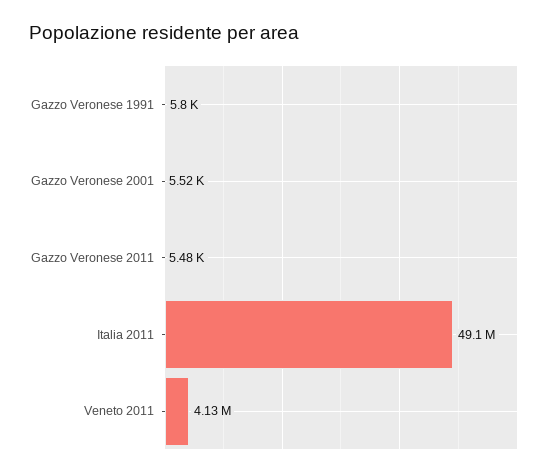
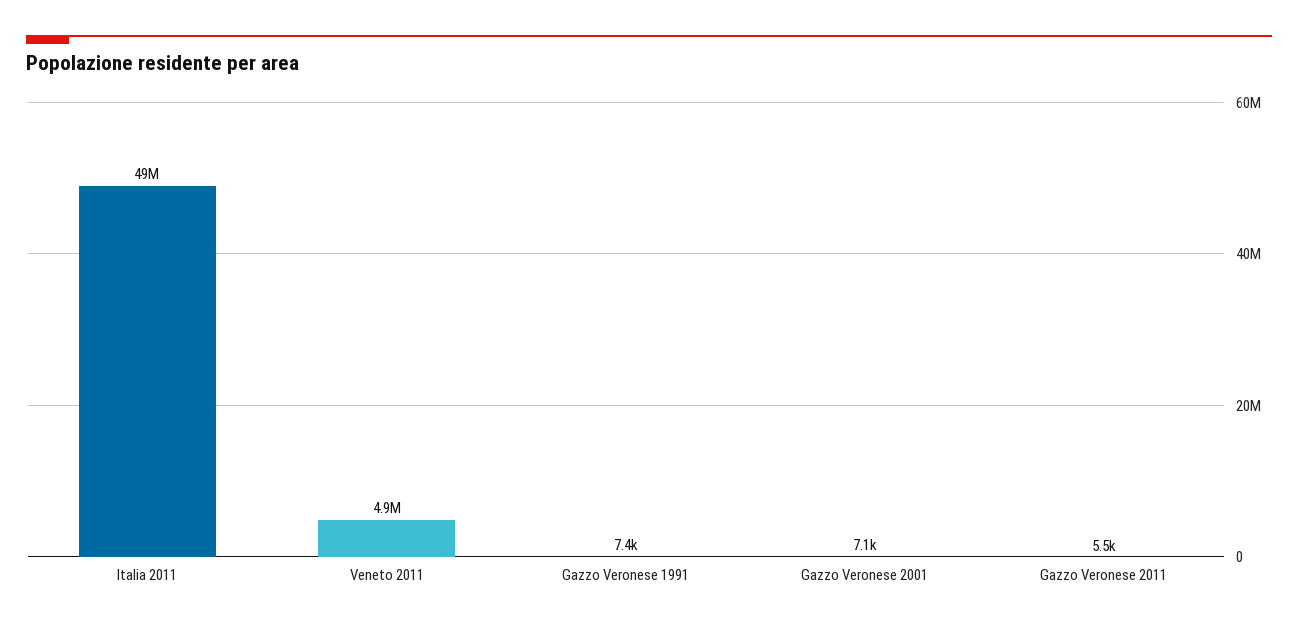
Gazzo Veronese 1991: 5800 -> 7400
Gazzo Veronese 2001: 5520 -> 7100
Veneto 2011: 4130000 -> 4900000

